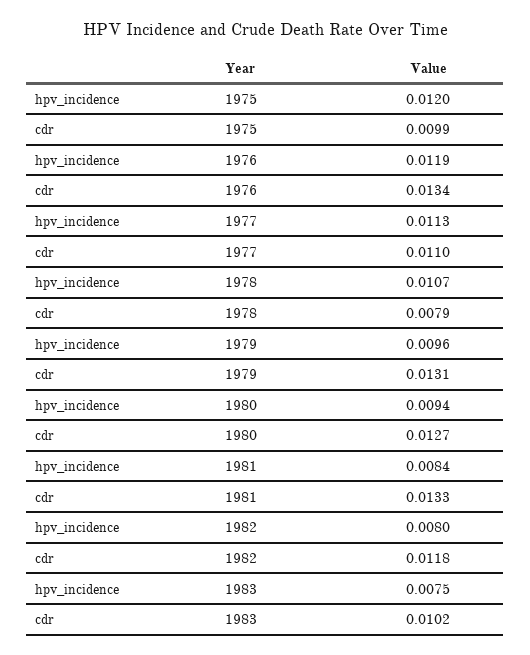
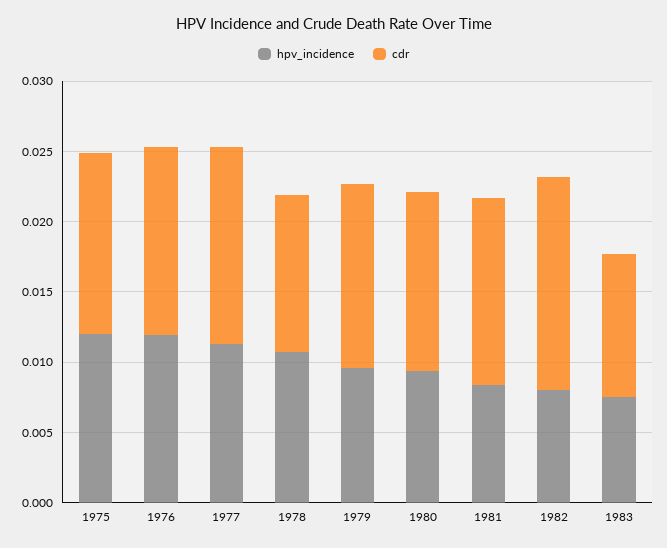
cdr, 1975: 0.0099 -> 0.013
cdr, 1977: 0.011 -> 0.014
cdr, 1978: 0.0079 -> 0.011
cdr, 1982: 0.0118 -> 0.015

